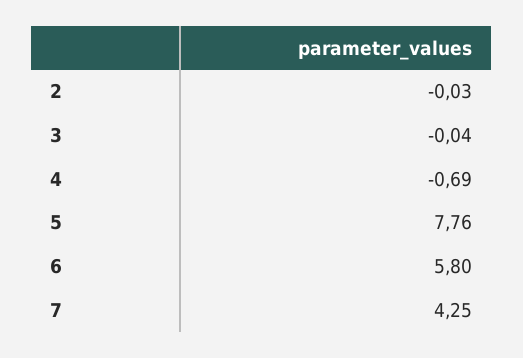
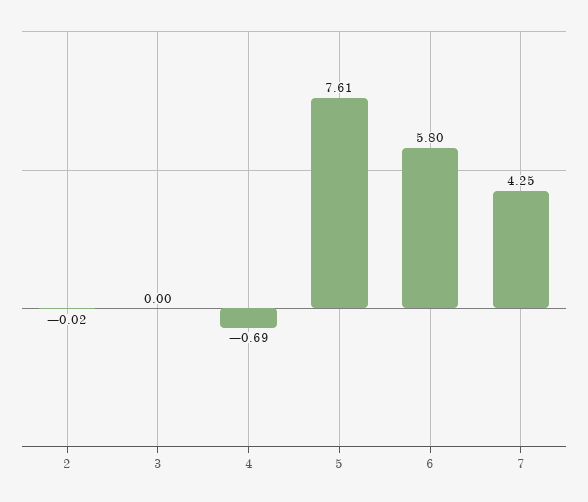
2: -0.03 -> -0.02
3: -0.04 -> 0
5: 7.76 -> 7.61

